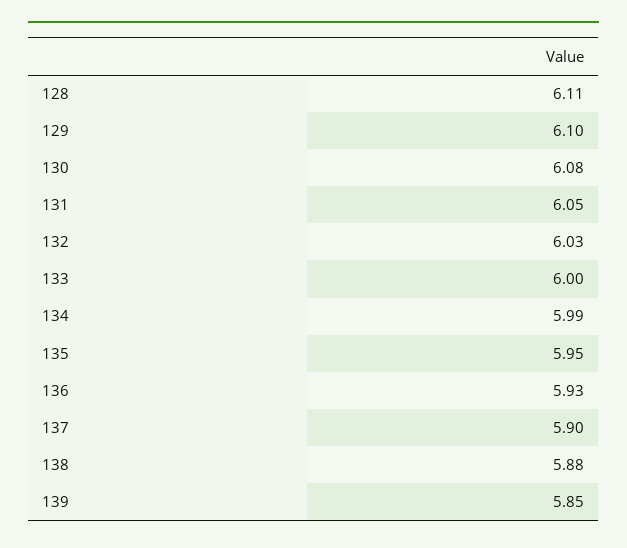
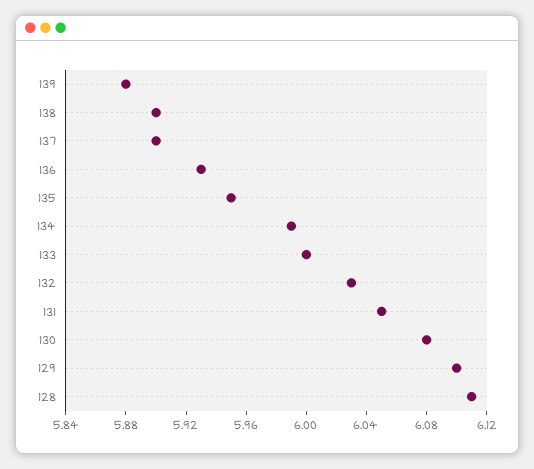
138: 5.88 -> 5.9
139: 5.85 -> 5.88

